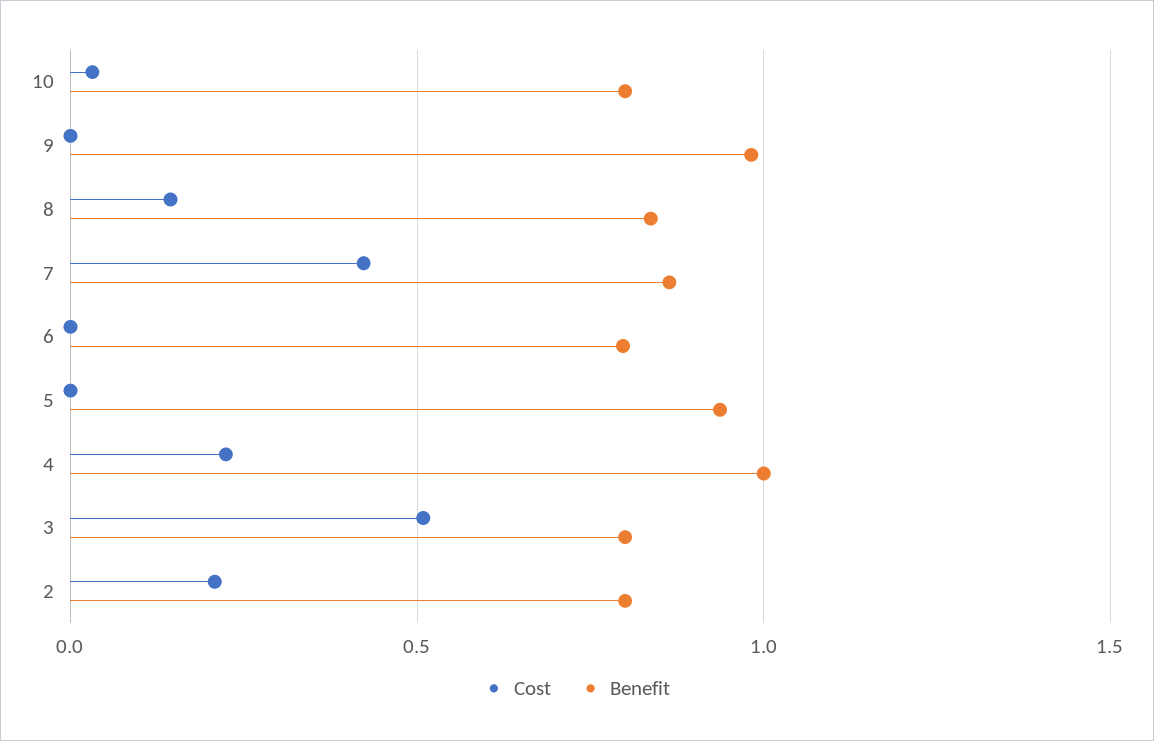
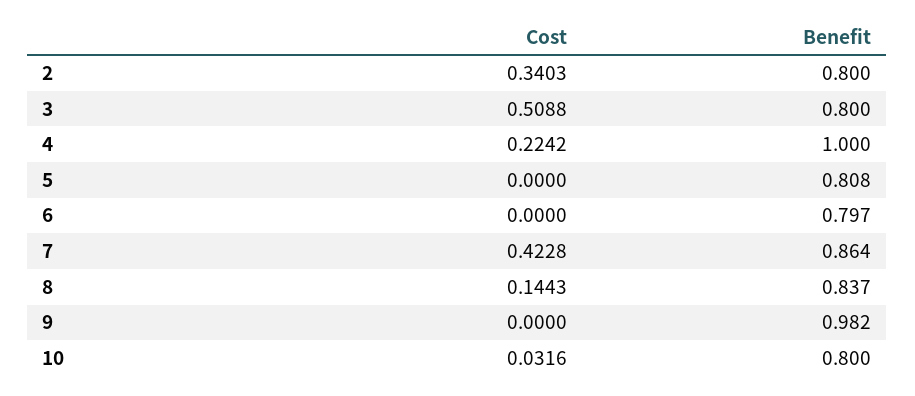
Benefit, 5: 0.95 -> 0.808
Cost, 2: 0.2 -> 0.3403

